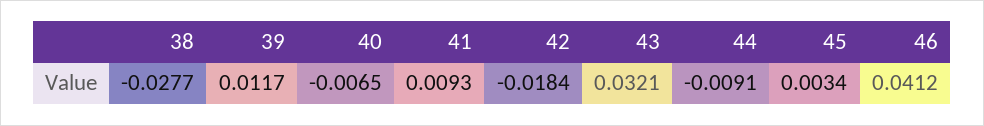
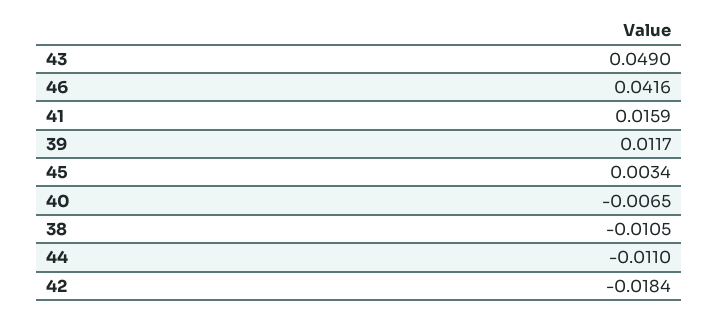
38: -0.0277 -> -0.0105
41: 0.0093 -> 0.0159
43: 0.0321 -> 0.049
44: -0.0091 -> -0.011
46: 0.0412 -> 0.0416

